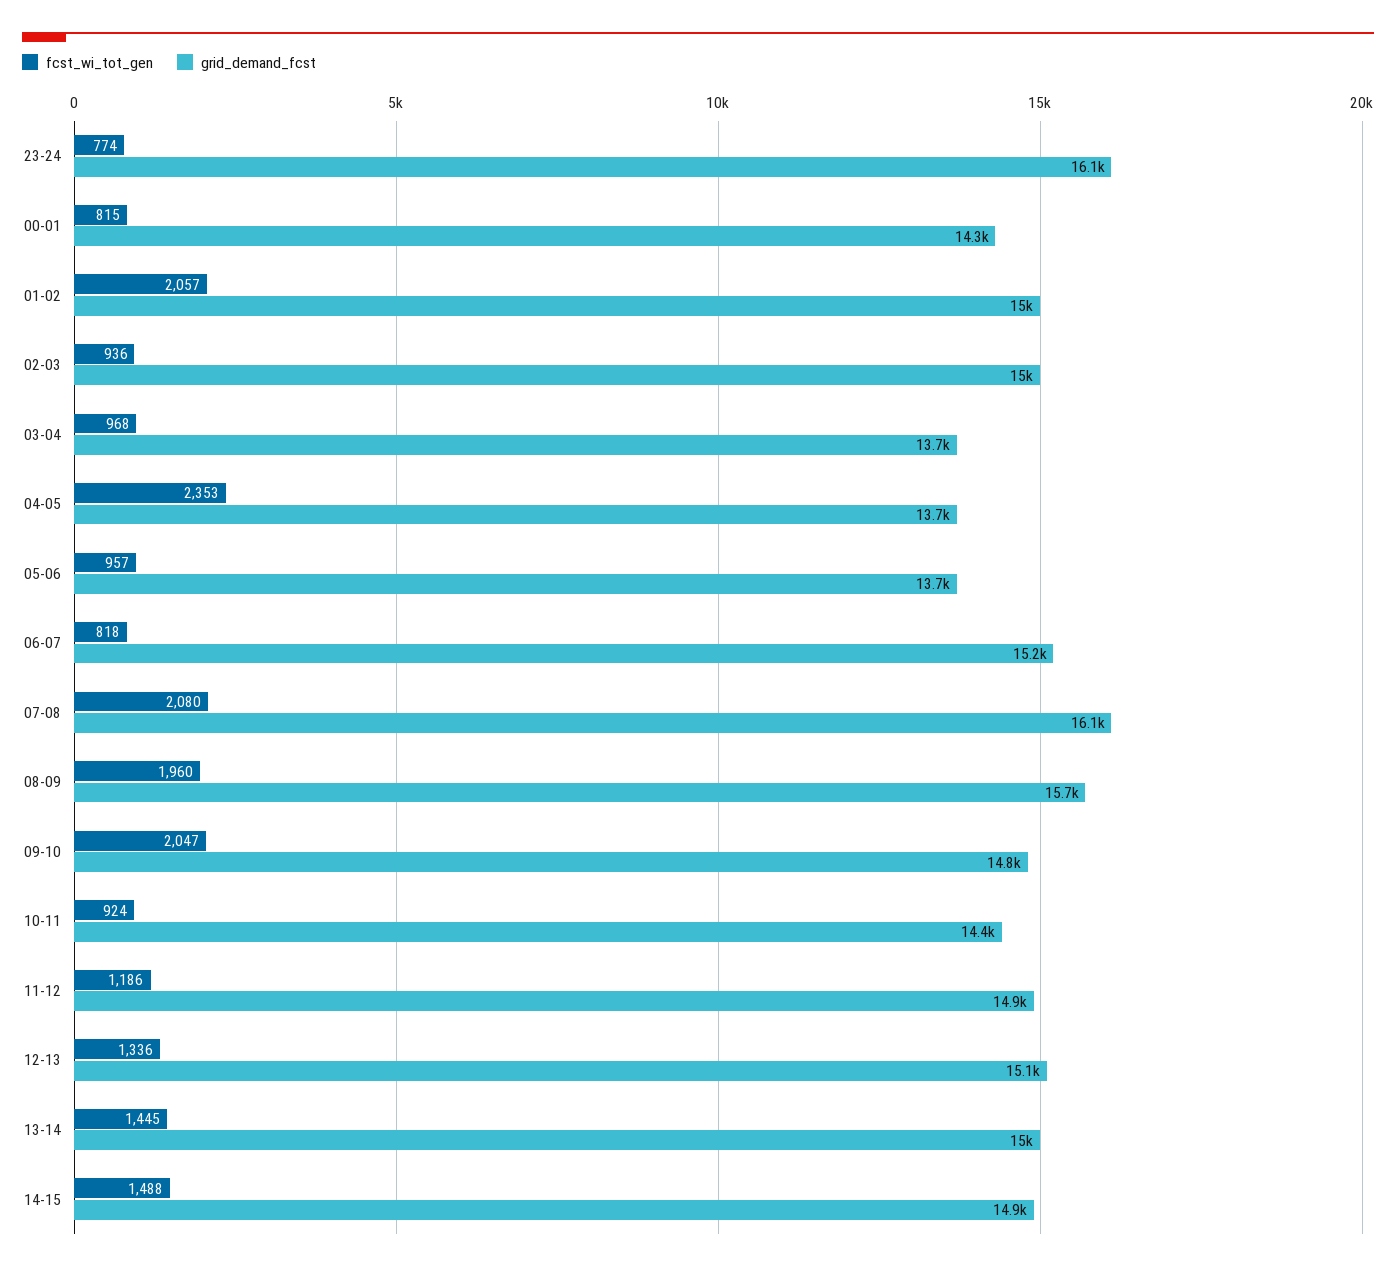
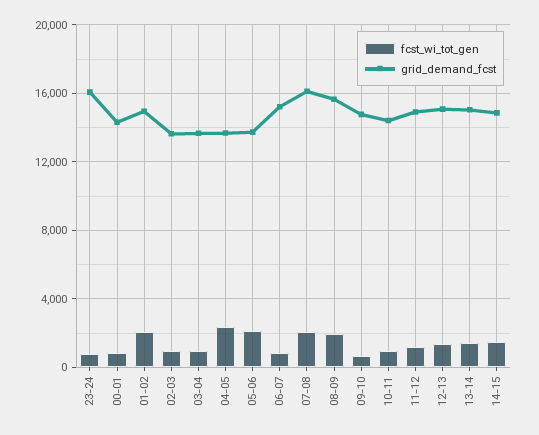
grid_demand_fcst, 02-03: 15000 -> 13500
fcst_wi_tot_gen, 05-06: 957 -> 2000
fcst_wi_tot_gen, 09-10: 2047 -> 500

